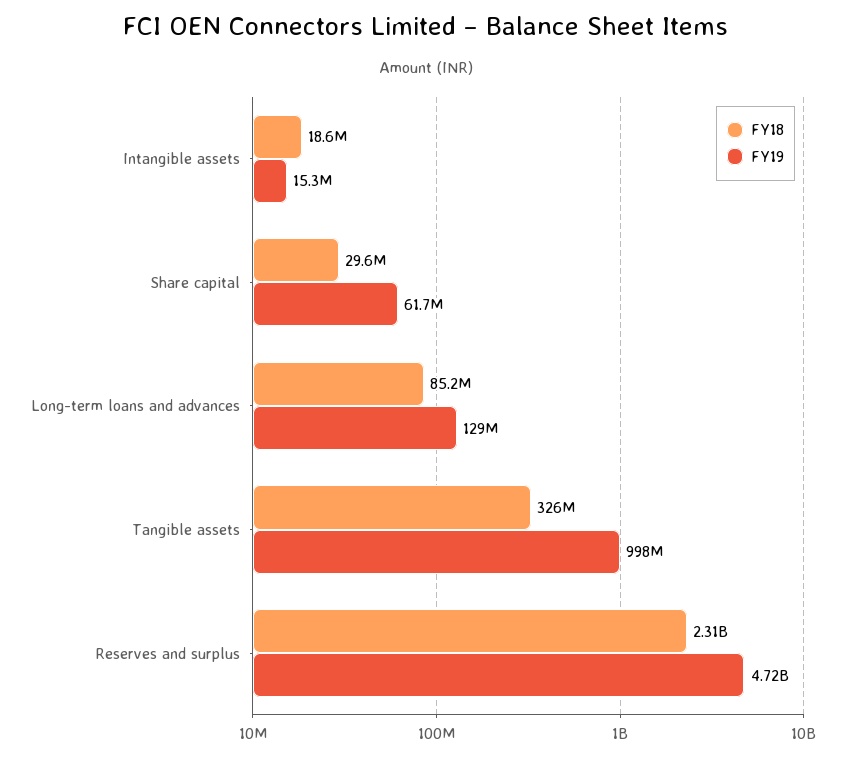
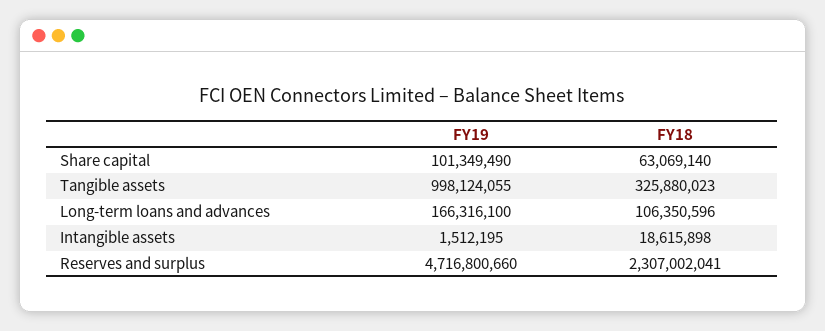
FY19, Intangible assets: 15300000 -> 1512195
FY18, Share capital: 29600000 -> 63069140
FY19, Share capital: 61700000 -> 101349490
FY18, Long-term loans and advances: 85200000 -> 106350596
FY19, Long-term loans and advances: 129000000 -> 166316100

